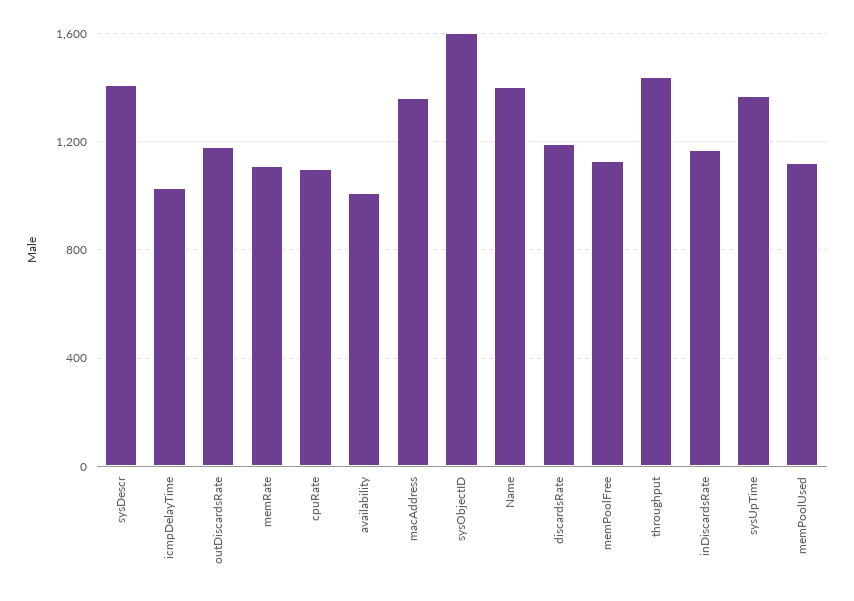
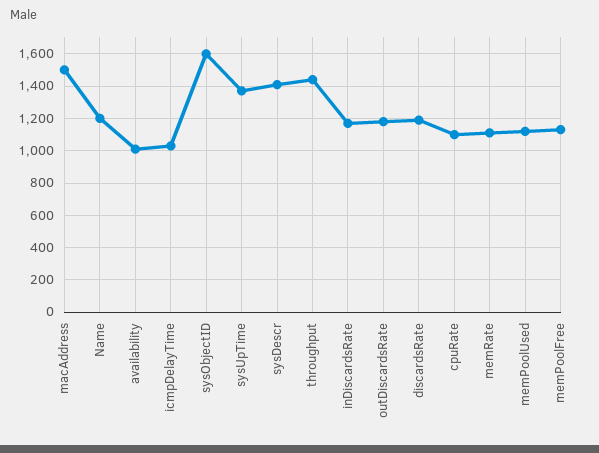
macAddress: 1350 -> 1500
Name: 1400 -> 1200

